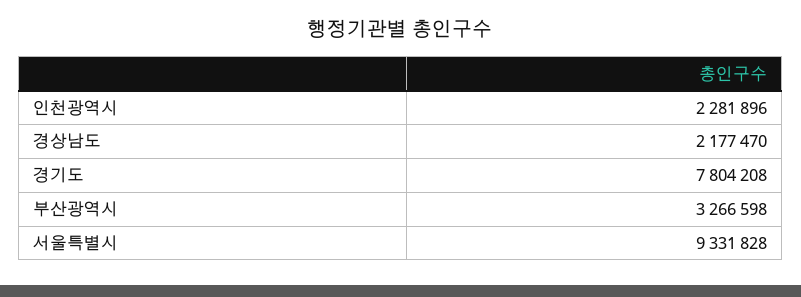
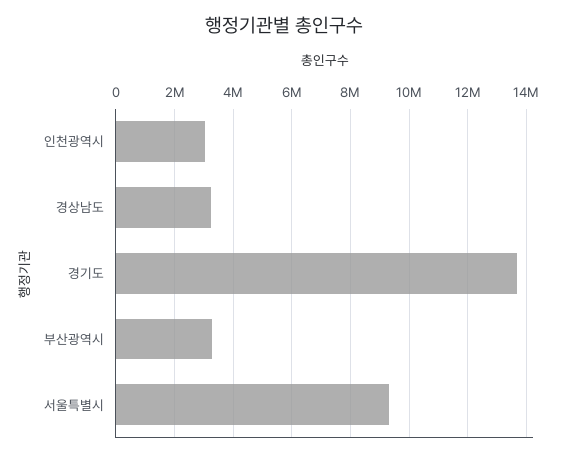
인천광역시: 2281896 -> 3000000
경상남도: 2177470 -> 3250000
경기도: 7804208 -> 13750000

